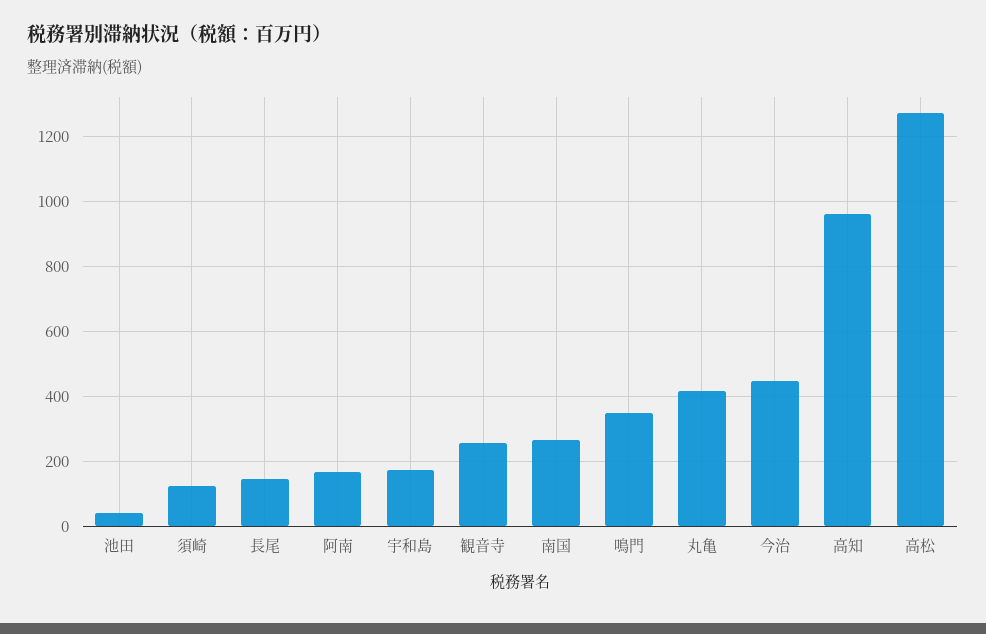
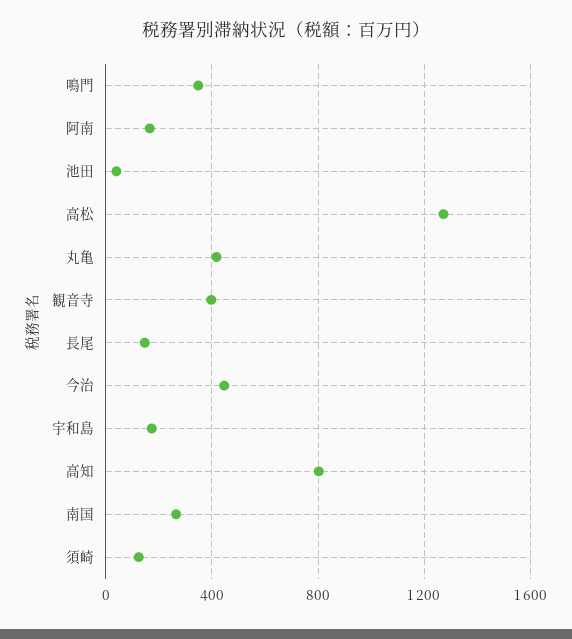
観音寺: 260 -> 400
高知: 960 -> 800

